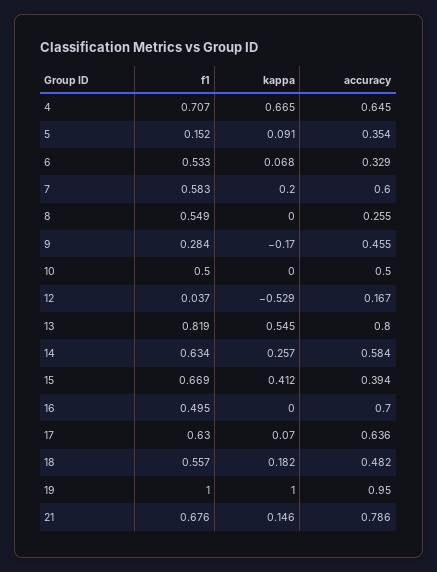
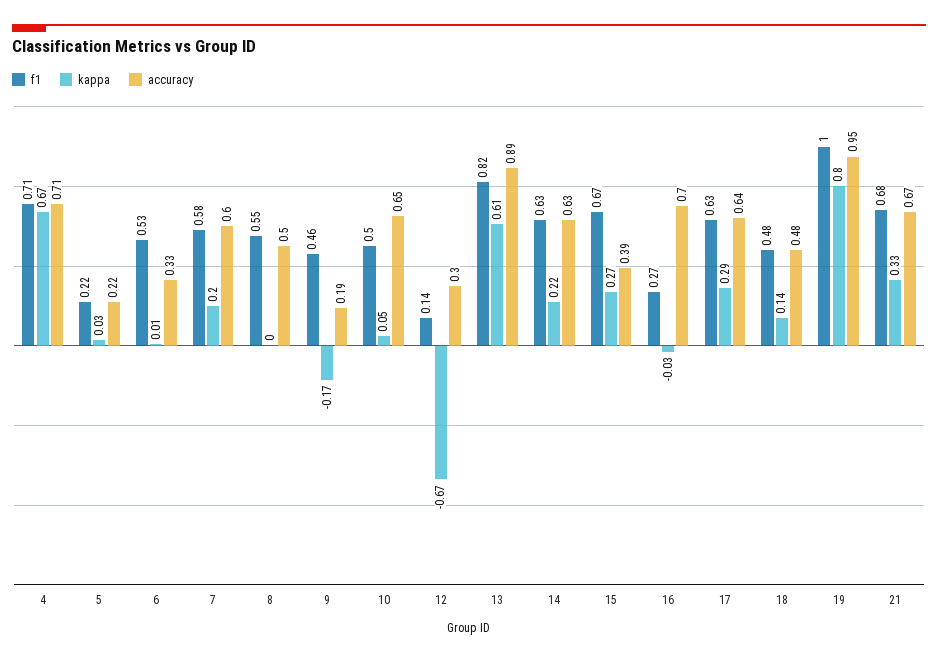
accuracy, 4: 0.645 -> 0.71
f1, 5: 0.152 -> 0.22
kappa, 5: 0.091 -> 0.03
accuracy, 5: 0.354 -> 0.22
kappa, 6: 0.068 -> 0.01
accuracy, 8: 0.255 -> 0.5
f1, 9: 0.284 -> 0.46
accuracy, 9: 0.455 -> 0.19
kappa, 10: 0 -> 0.05
accuracy, 10: 0.5 -> 0.65
f1, 12: 0.037 -> 0.14
kappa, 12: -0.529 -> -0.67
accuracy, 12: 0.167 -> 0.3
kappa, 13: 0.545 -> 0.61
accuracy, 13: 0.8 -> 0.89
kappa, 14: 0.257 -> 0.22
accuracy, 14: 0.584 -> 0.63
kappa, 15: 0.412 -> 0.27
f1, 16: 0.495 -> 0.27
kappa, 16: 0 -> -0.03
kappa, 17: 0.07 -> 0.29
f1, 18: 0.557 -> 0.48
kappa, 18: 0.182 -> 0.14
kappa, 19: 1 -> 0.8
kappa, 21: 0.146 -> 0.33
accuracy, 21: 0.786 -> 0.67

